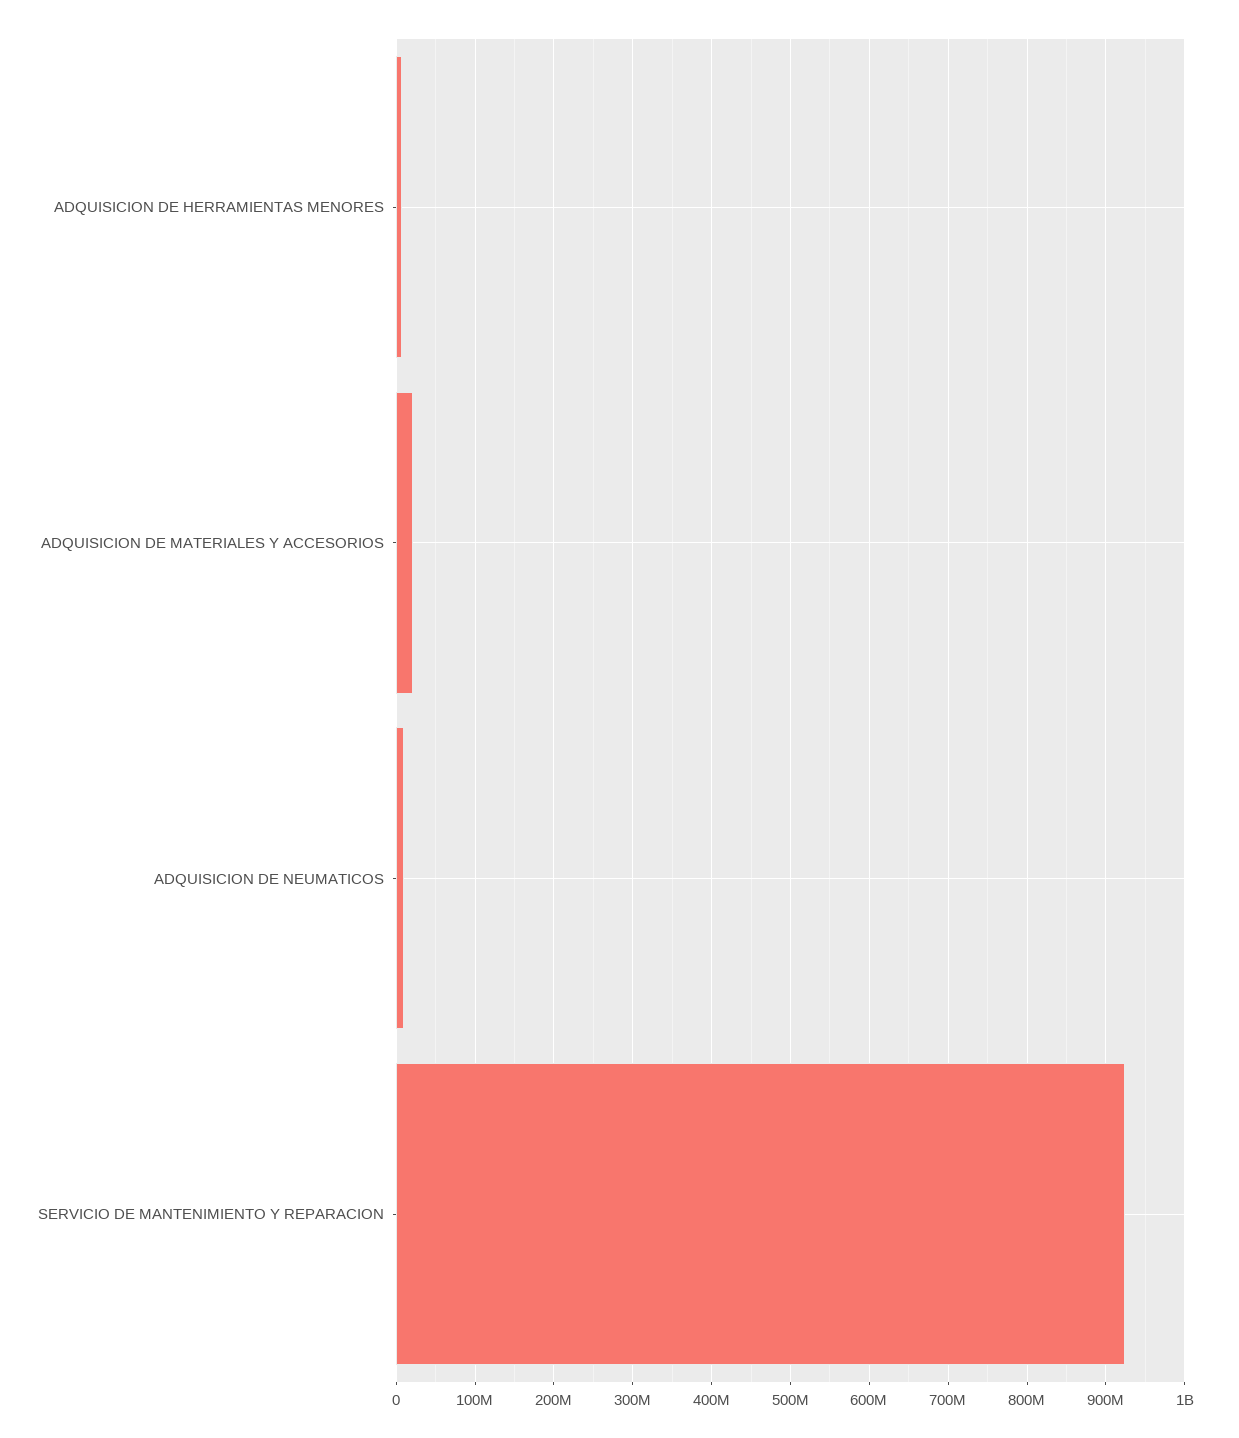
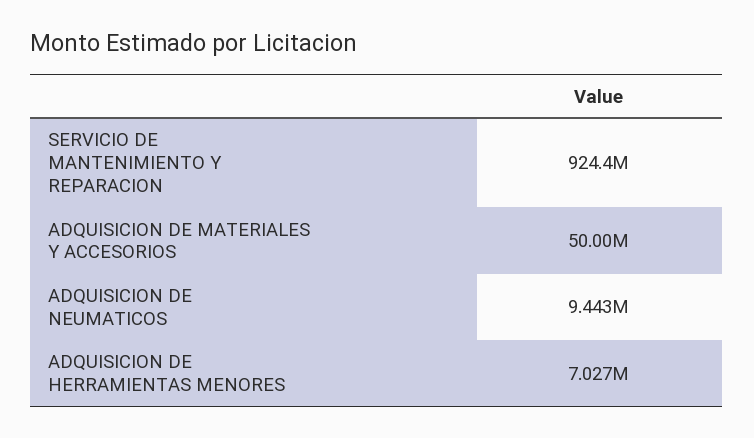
ADQUISICION DE MATERIALES Y ACCESORIOS: 20000000 -> 50000000

